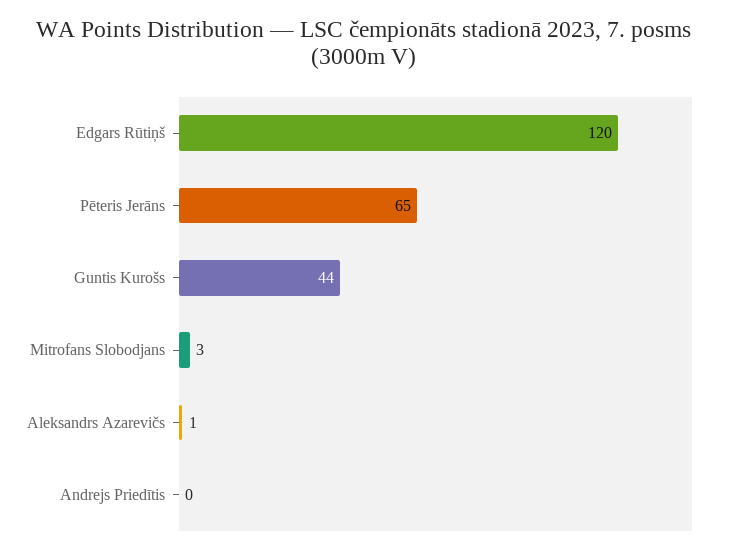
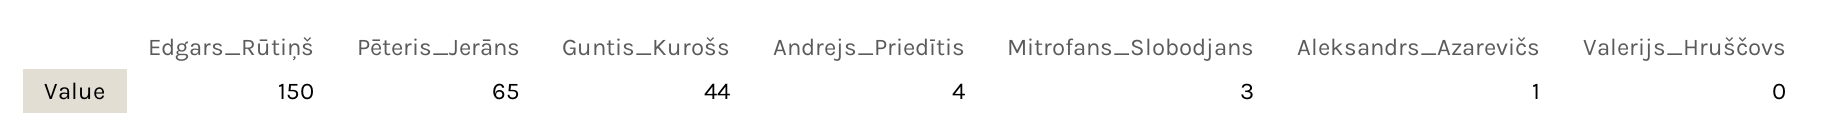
Edgars Rūtiņš: 120 -> 150
Andrejs Priedītis: 0 -> 4
Valerijs_Hruščovs: none -> 0

